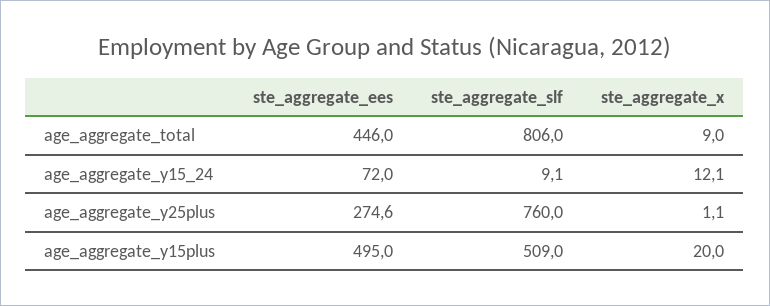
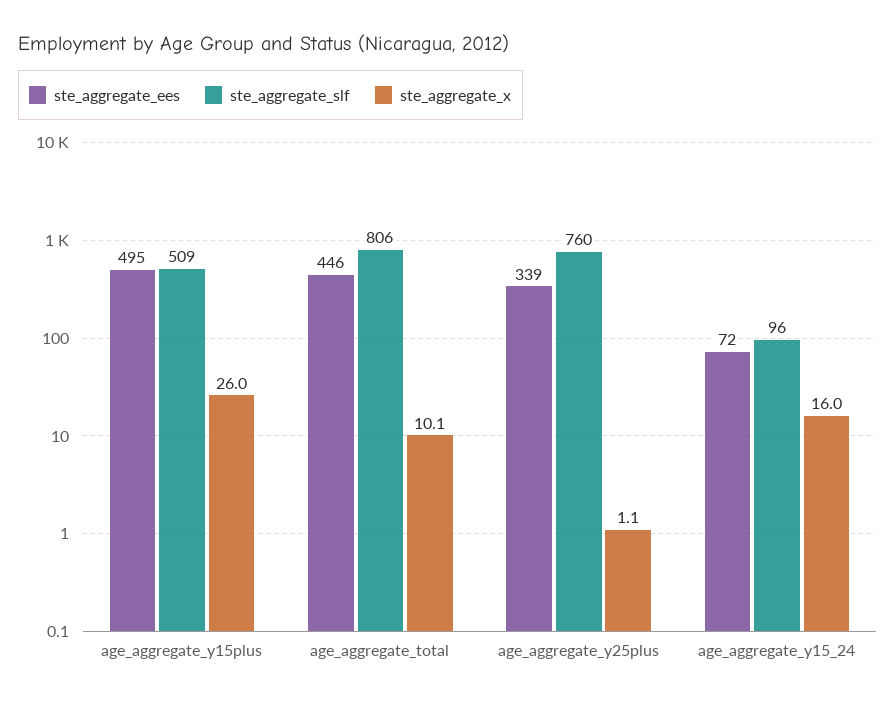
ste_aggregate_x, age_aggregate_total: 9 -> 10.1
ste_aggregate_slf, age_aggregate_y15_24: 9.1 -> 96
ste_aggregate_x, age_aggregate_y15_24: 12.1 -> 16
ste_aggregate_ees, age_aggregate_y25plus: 274.6 -> 339
ste_aggregate_x, age_aggregate_y15plus: 20 -> 26

